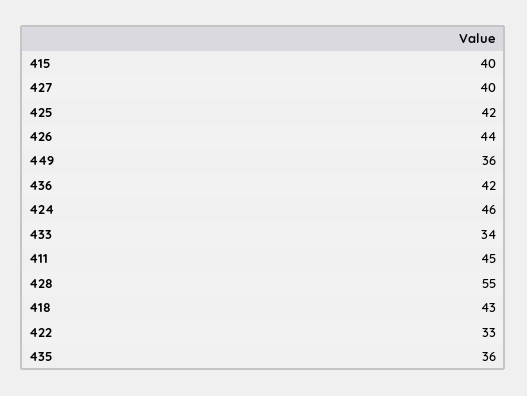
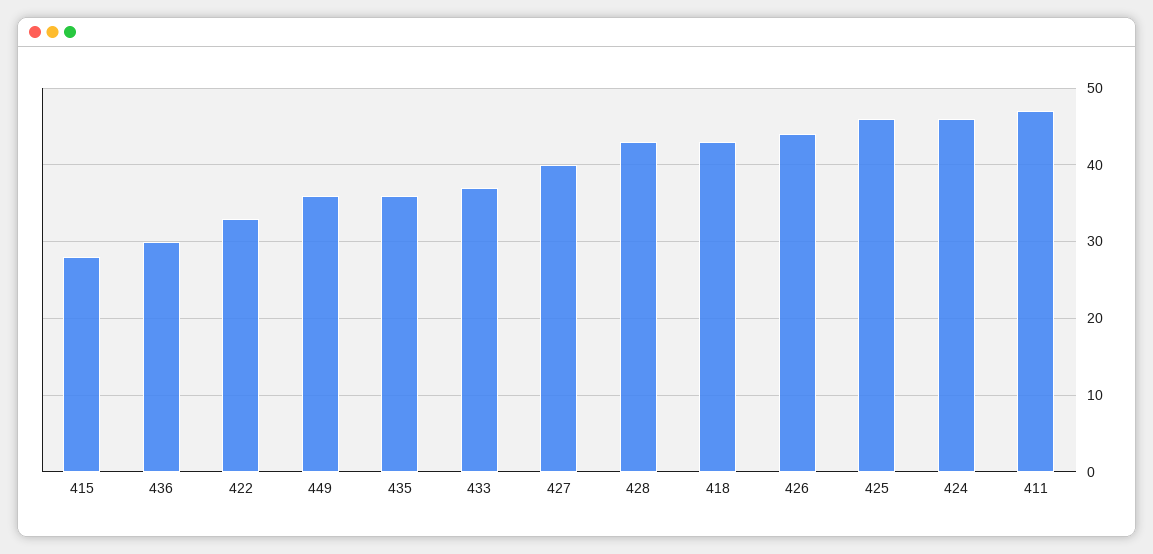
415: 40 -> 28
425: 42 -> 46
436: 42 -> 30
433: 34 -> 37
411: 45 -> 47
428: 55 -> 43

